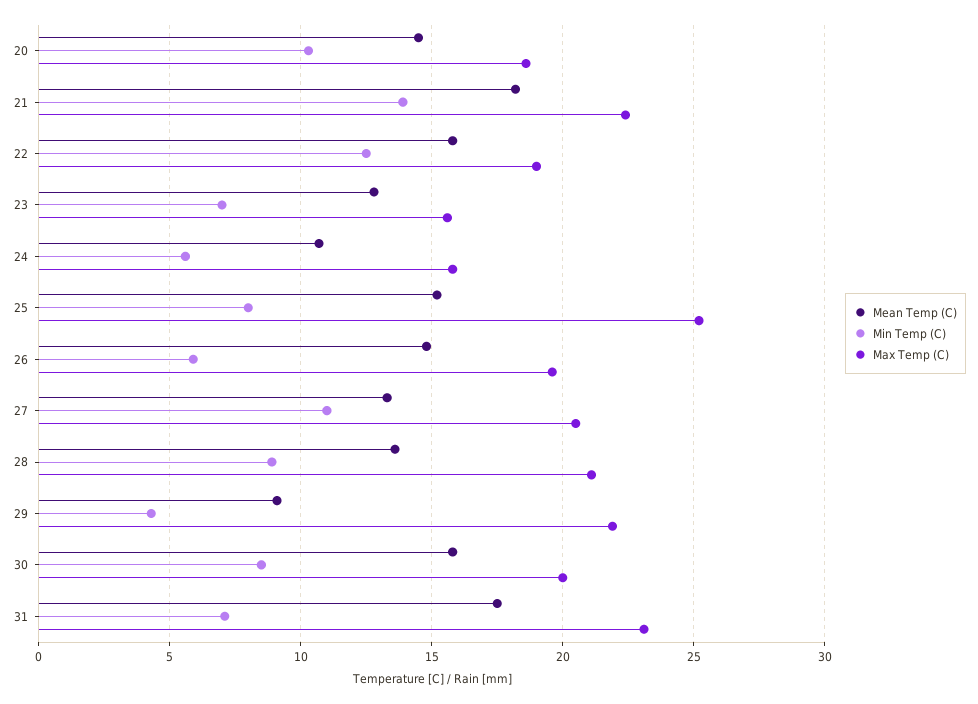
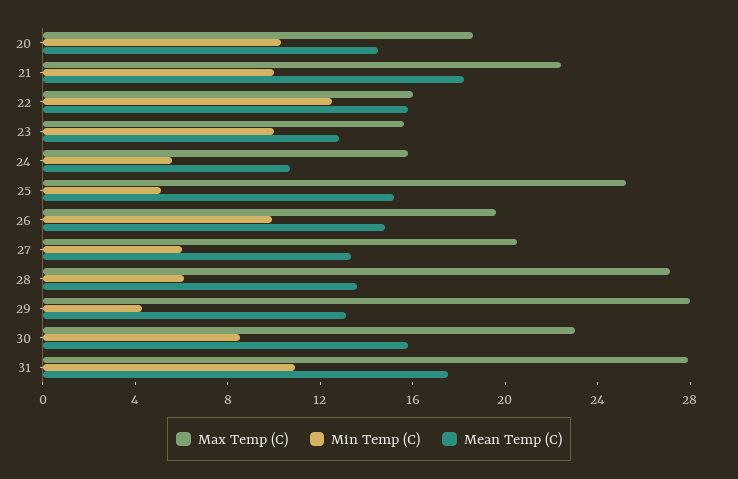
Min Temp (C), 21: 14 -> 10
Max Temp (C), 22: 19 -> 16
Min Temp (C), 23: 7 -> 10
Min Temp (C), 25: 8 -> 5
Min Temp (C), 26: 6 -> 10
Min Temp (C), 27: 11 -> 6
Min Temp (C), 28: 9 -> 6
Max Temp (C), 28: 21 -> 27
Mean Temp (C), 29: 9 -> 13
Max Temp (C), 29: 22 -> 28
Max Temp (C), 30: 20 -> 23
Min Temp (C), 31: 7 -> 11
Max Temp (C), 31: 23 -> 28

